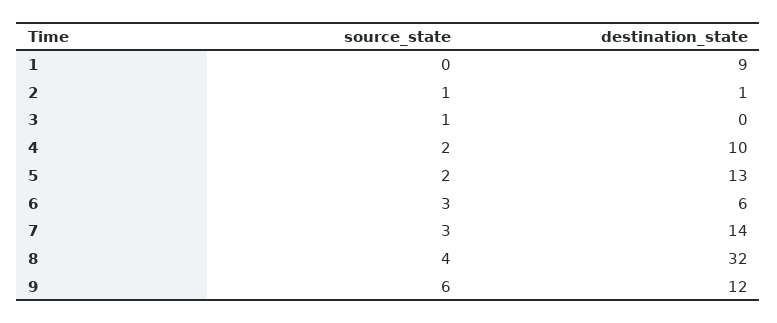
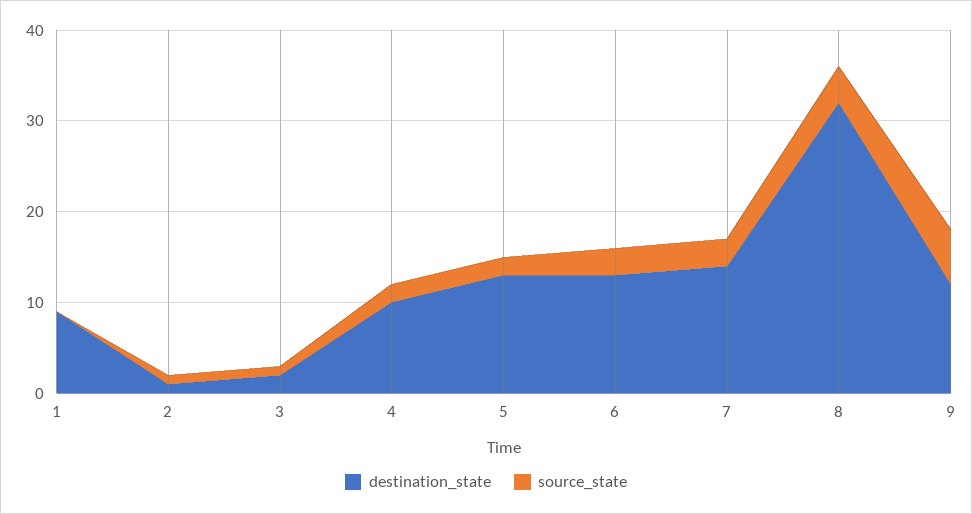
destination_state, 3: 0 -> 2
destination_state, 6: 6 -> 13

